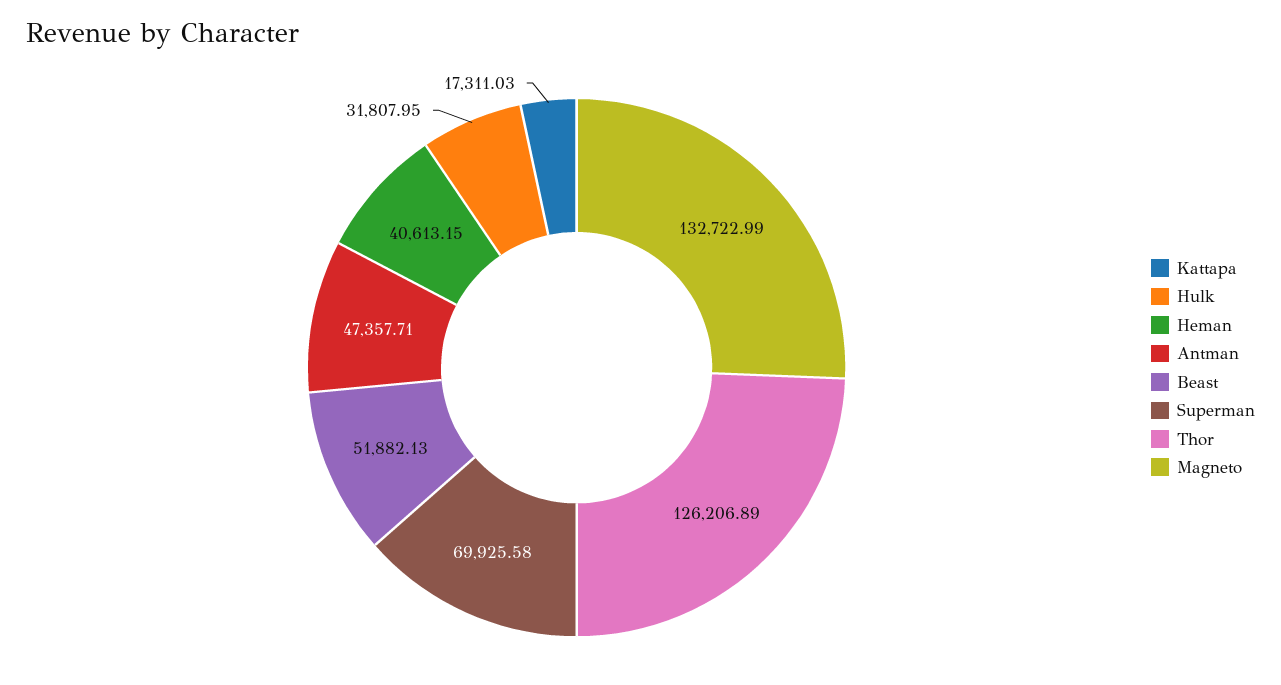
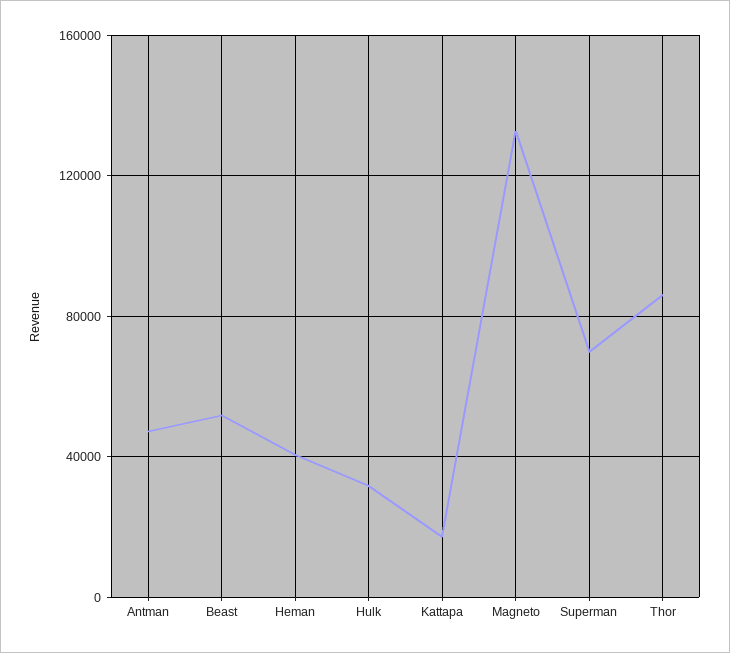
Thor: 126206.89 -> 85000

